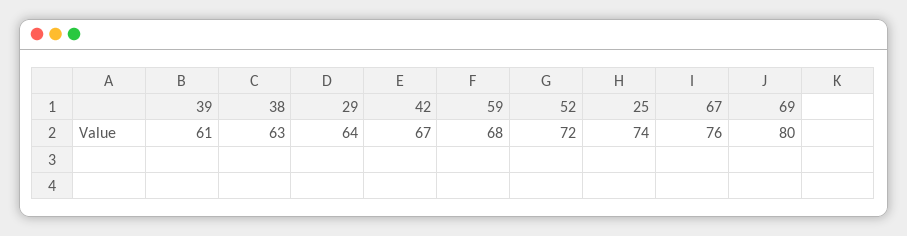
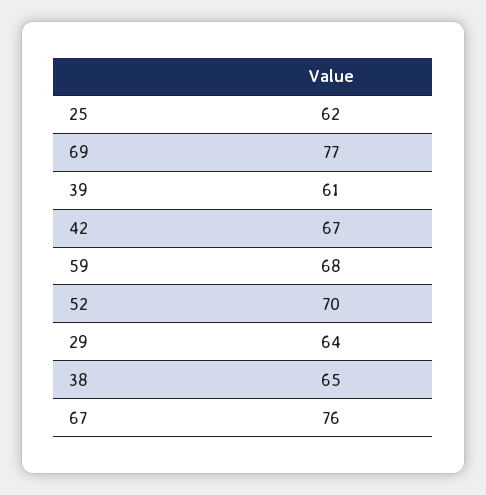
38: 63 -> 65
52: 72 -> 70
25: 74 -> 62
69: 80 -> 77

